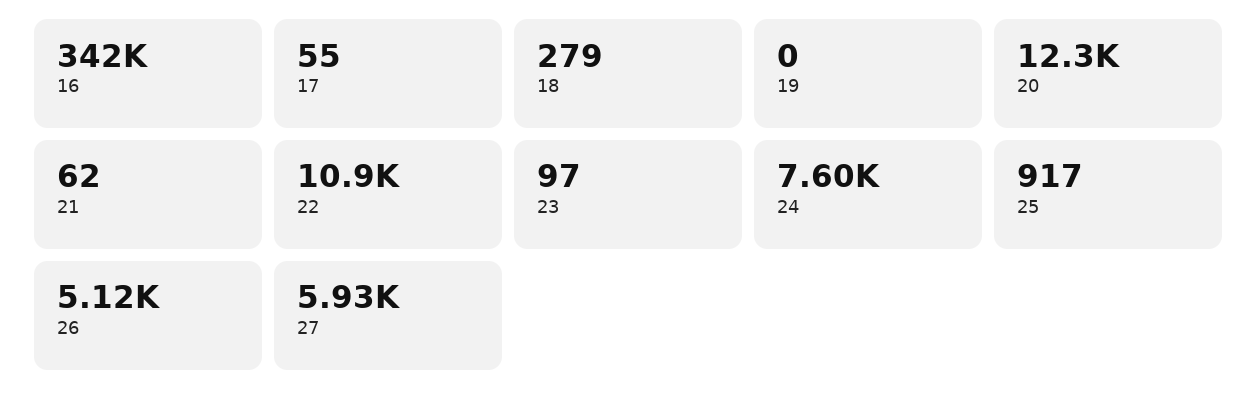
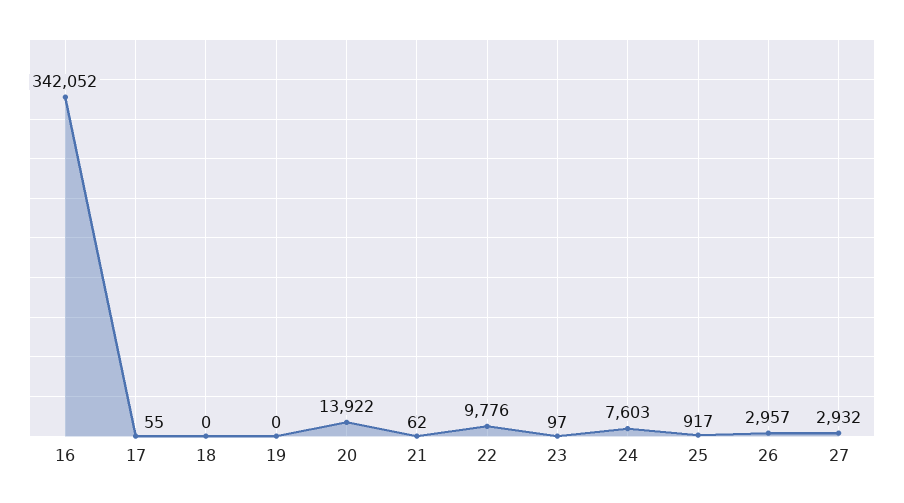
18: 279 -> 0
20: 12300 -> 13922
22: 10900 -> 9776
26: 5120 -> 2957
27: 5930 -> 2932

